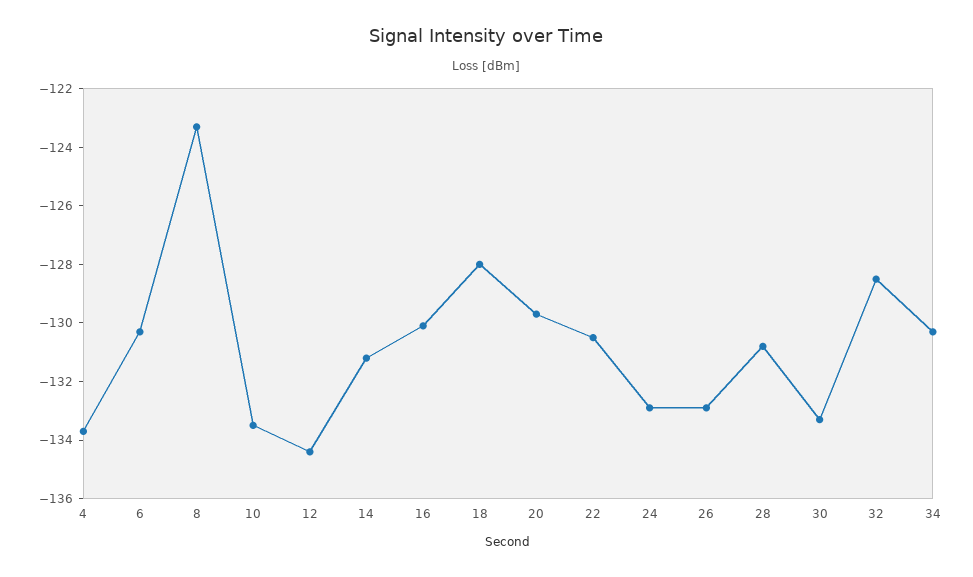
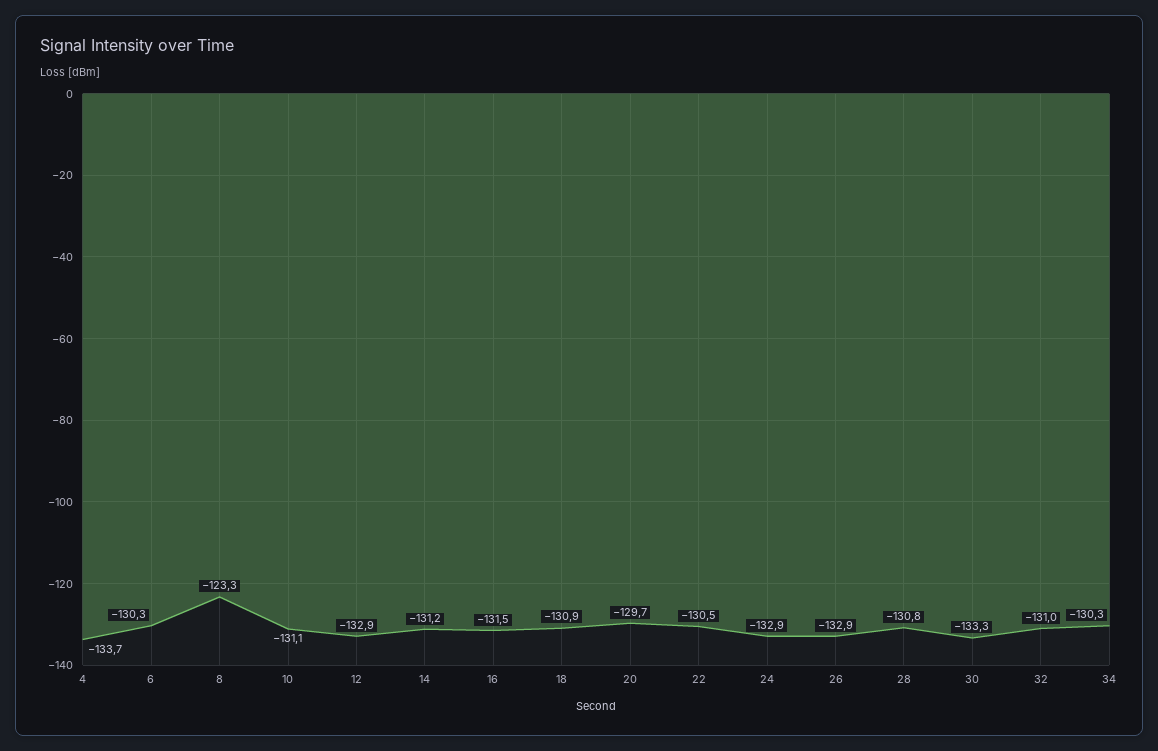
10: -133.5 -> -131.1
12: -134.5 -> -132.9
16: -130 -> -131.5
18: -128 -> -130.9
32: -128.5 -> -131

